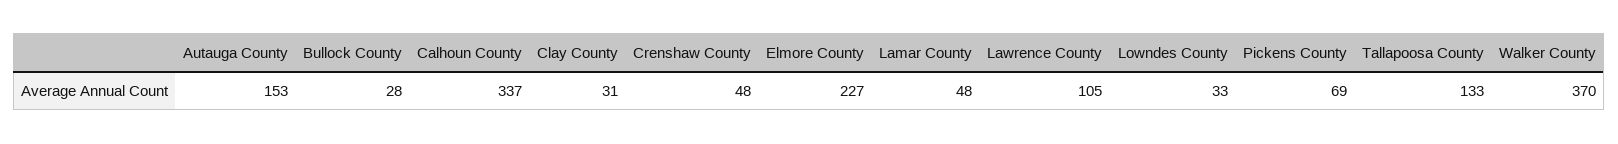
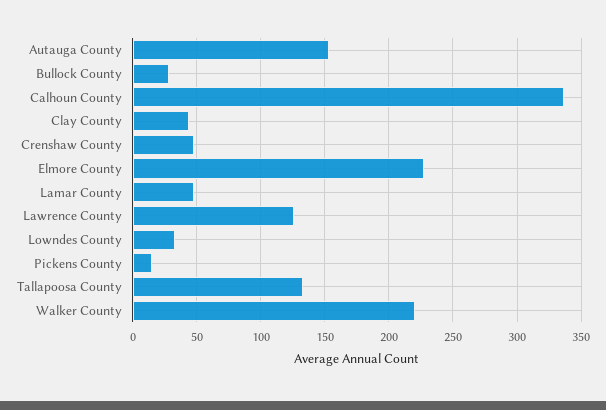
Clay County: 31 -> 45
Lawrence County: 105 -> 125
Pickens County: 69 -> 15
Walker County: 370 -> 220

